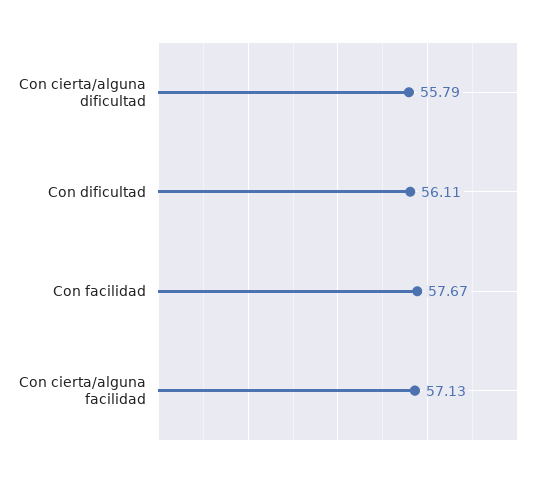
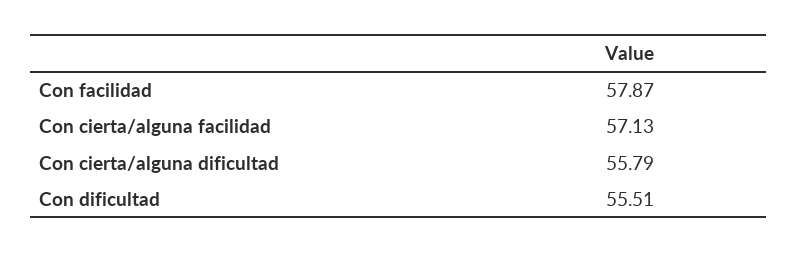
Con dificultad: 56.11 -> 55.51
Con facilidad: 57.67 -> 57.87

